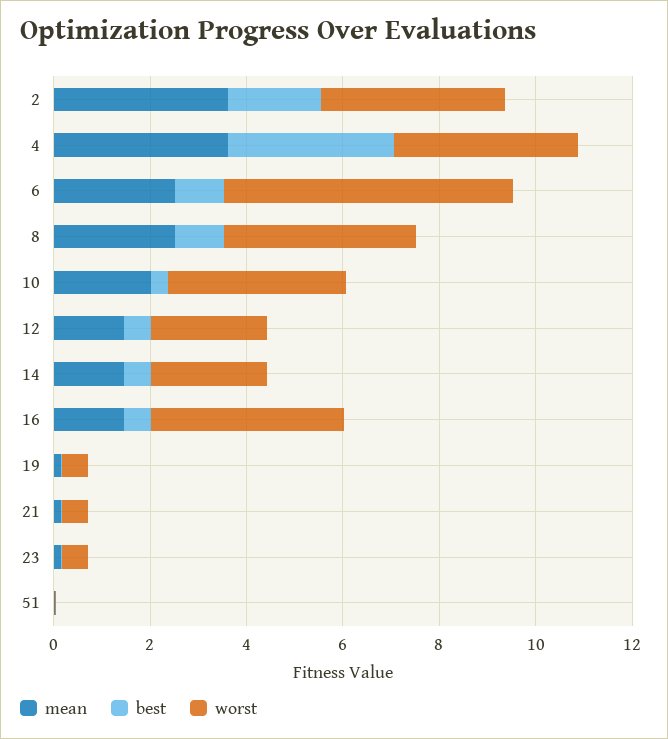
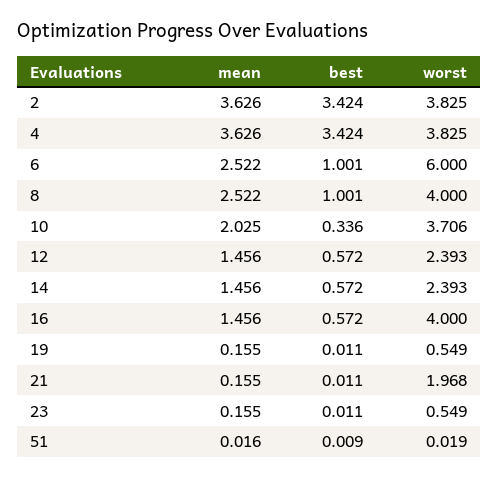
best, 2: 2 -> 3.424
worst, 21: 0.5 -> 1.968

